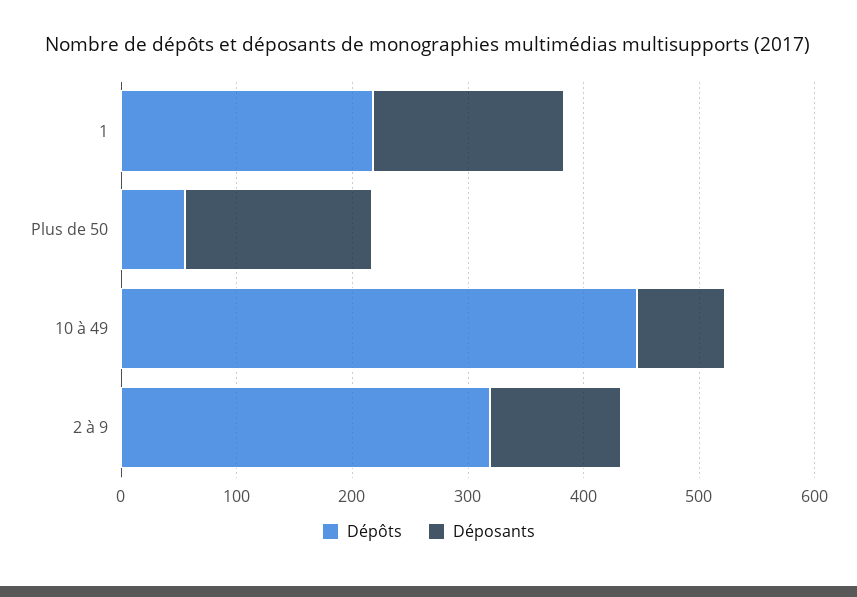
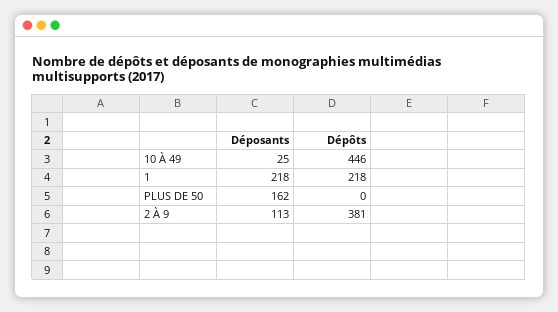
Déposants, 1: 160 -> 218
Dépôts, Plus de 50: 60 -> 0
Déposants, 10 à 49: 80 -> 25
Dépôts, 2 à 9: 320 -> 381

